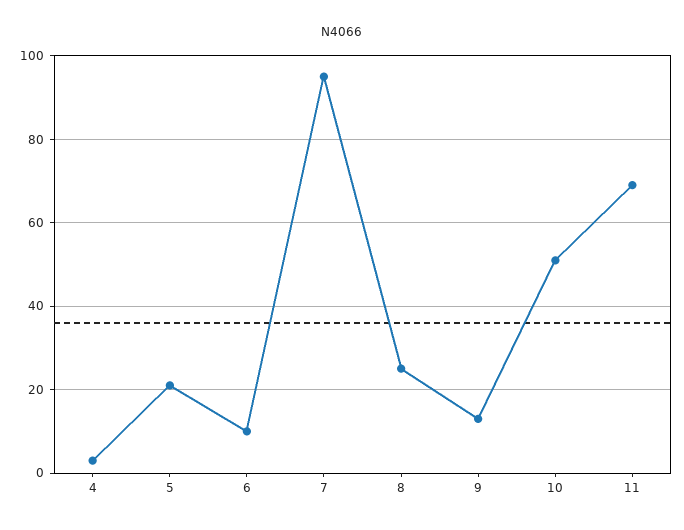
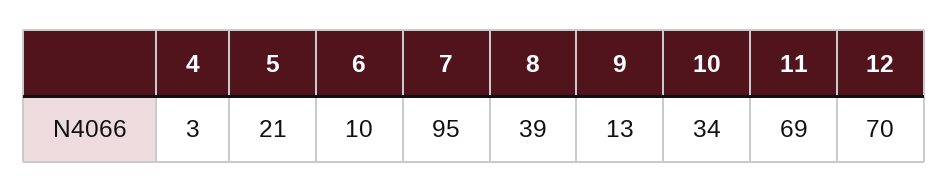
8: 25 -> 39
10: 50 -> 34
12: none -> 70

